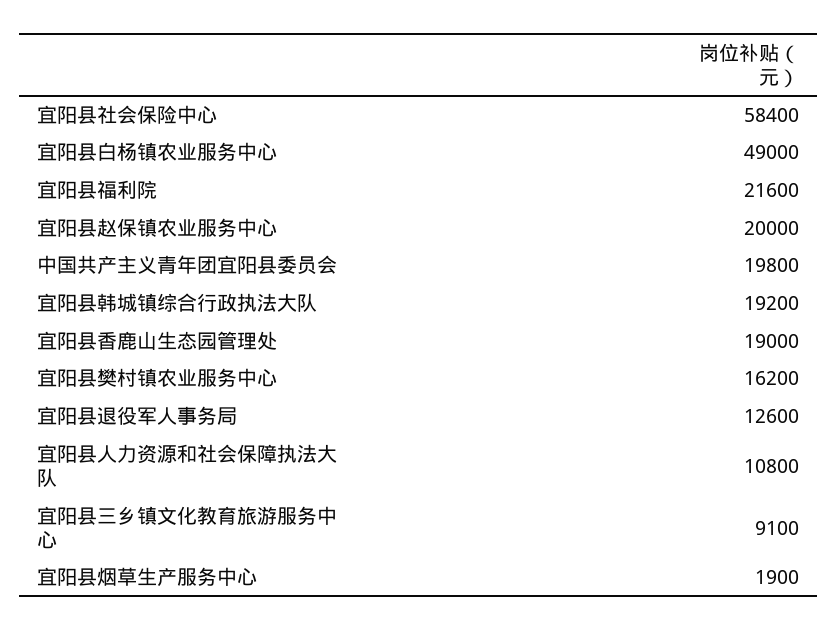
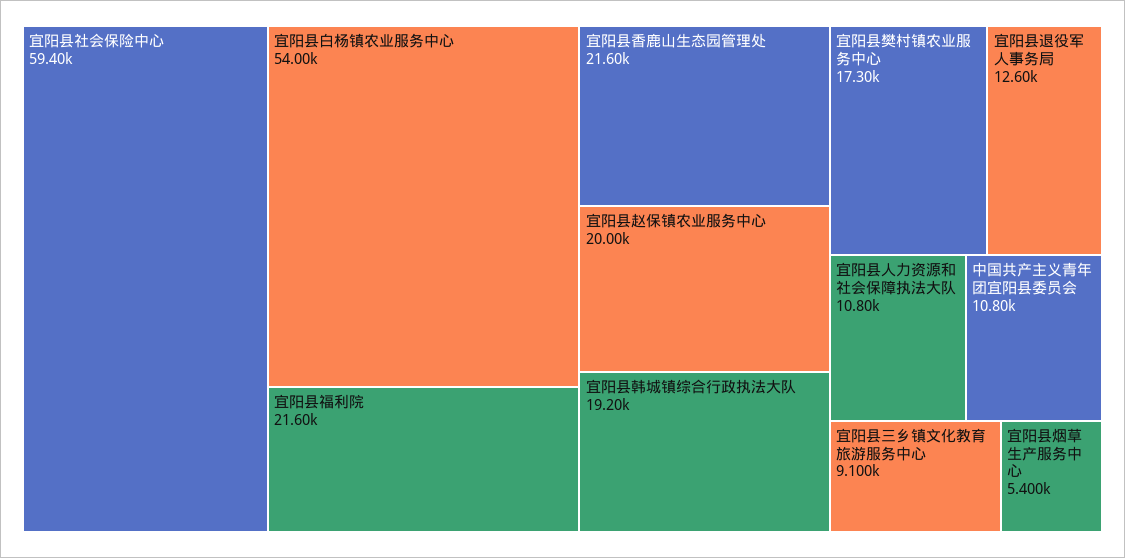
宜阳县社会保险中心: 58400 -> 59400
宜阳县白杨镇农业服务中心: 49000 -> 54000
中国共产主义青年团宜阳县委员会: 19800 -> 10800
宜阳县香鹿山生态园管理处: 19000 -> 21600
宜阳县樊村镇农业服务中心: 16200 -> 17300
宜阳县烟草生产服务中心: 1900 -> 5400

